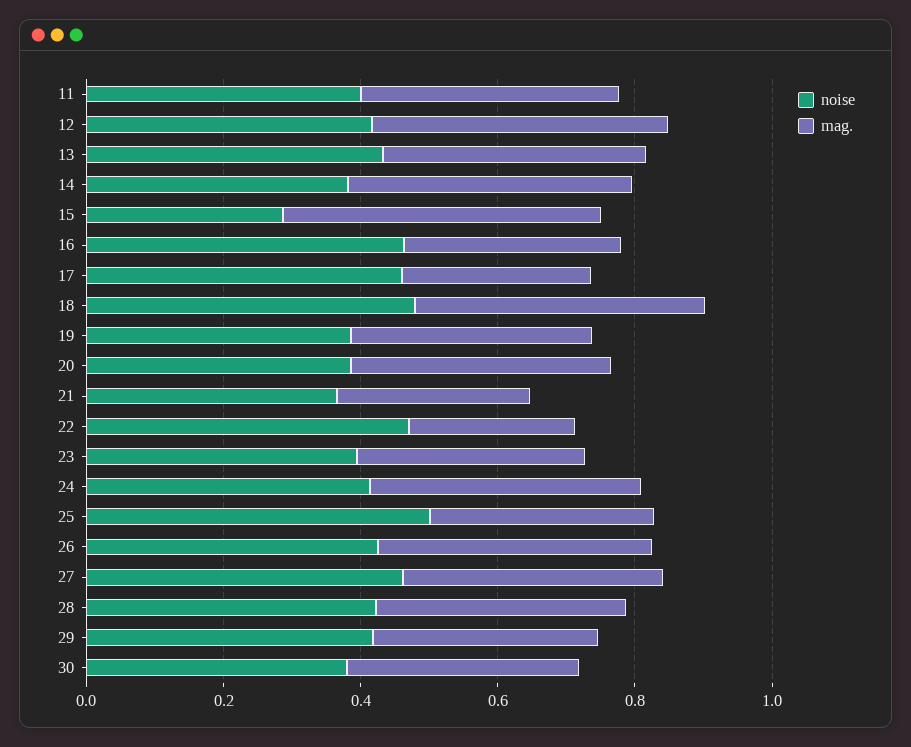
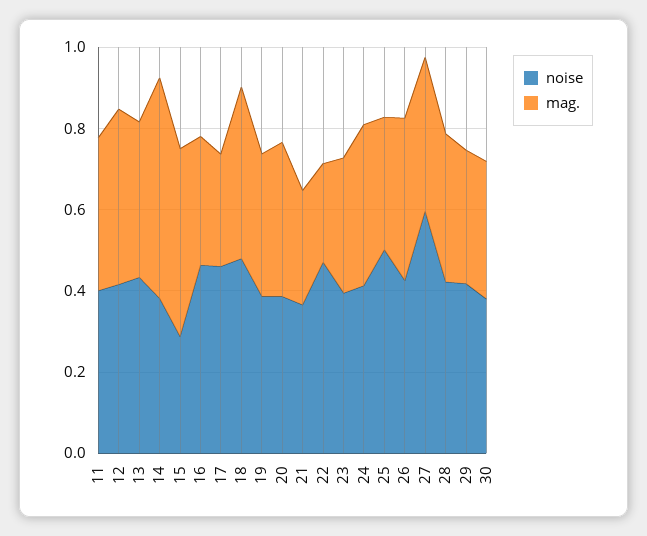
mag., 14: 0.4 -> 0.55
noise, 27: 0.45 -> 0.6

